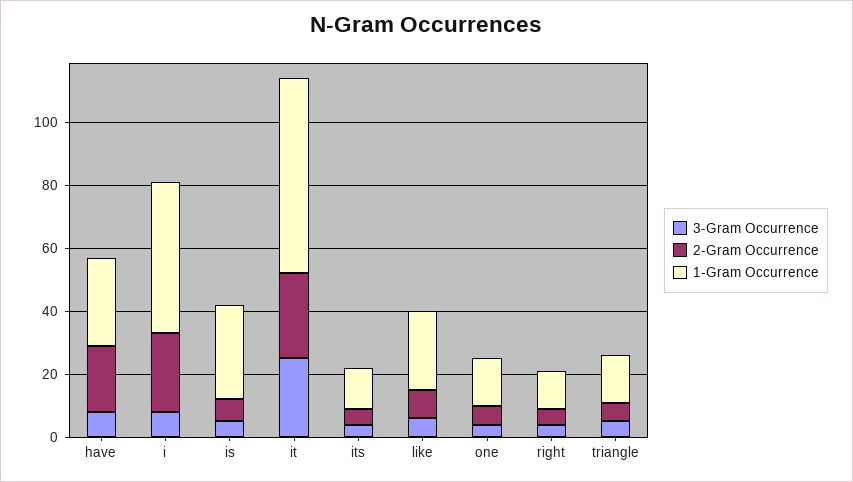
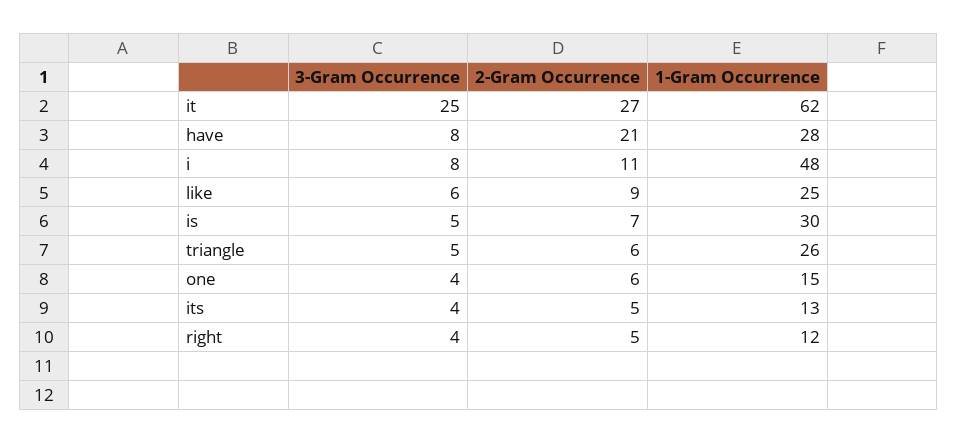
2-Gram Occurrence, i: 25 -> 11
1-Gram Occurrence, triangle: 15 -> 26

